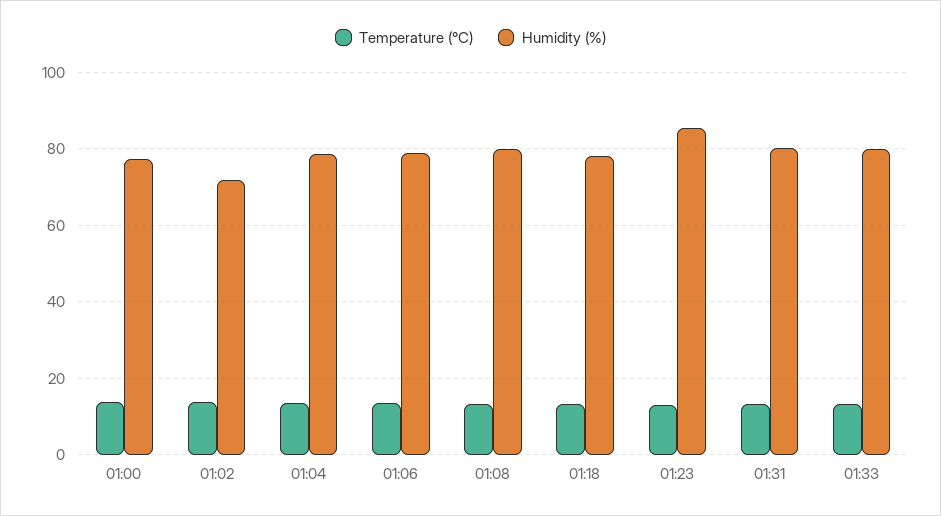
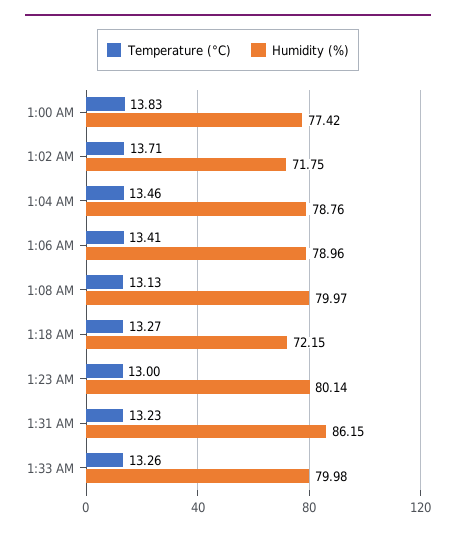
Humidity (%), 01:18: 78 -> 72.15
Humidity (%), 01:23: 86 -> 80.14
Humidity (%), 01:31: 80 -> 86.15

